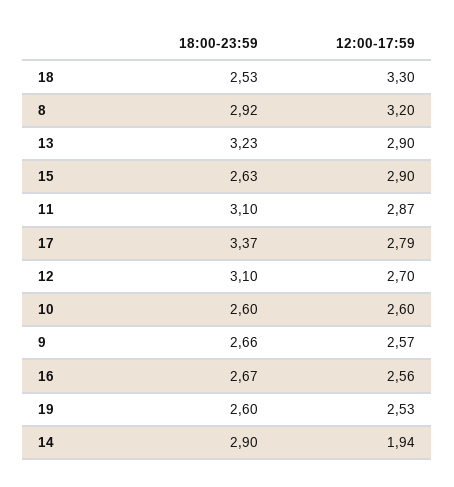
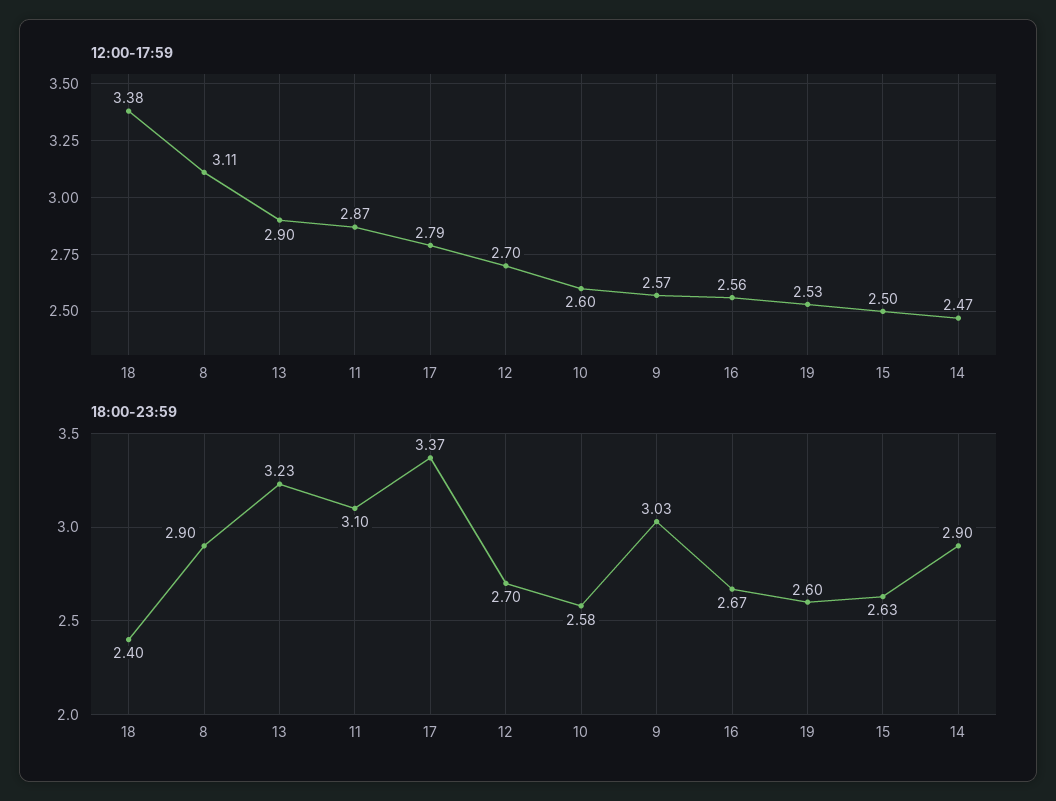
18:00-23:59, 18: 2.53 -> 2.4
12:00-17:59, 18: 3.3 -> 3.38
18:00-23:59, 8: 2.92 -> 2.9
12:00-17:59, 8: 3.2 -> 3.11
12:00-17:59, 15: 2.9 -> 2.5
18:00-23:59, 12: 3.1 -> 2.7
18:00-23:59, 10: 2.6 -> 2.58
18:00-23:59, 9: 2.66 -> 3.03
12:00-17:59, 14: 1.94 -> 2.47

